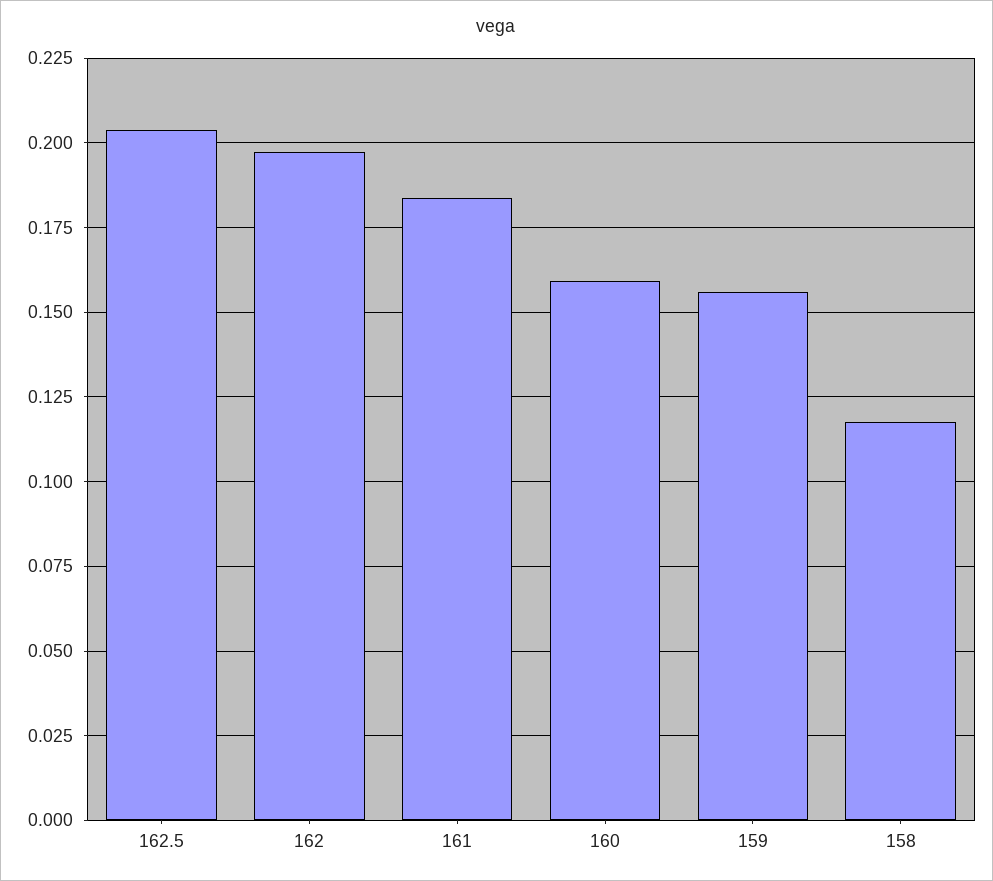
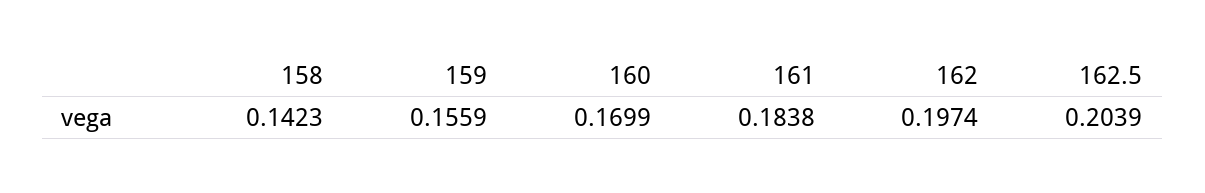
160: 0.16 -> 0.1699
158: 0.1175 -> 0.1423

